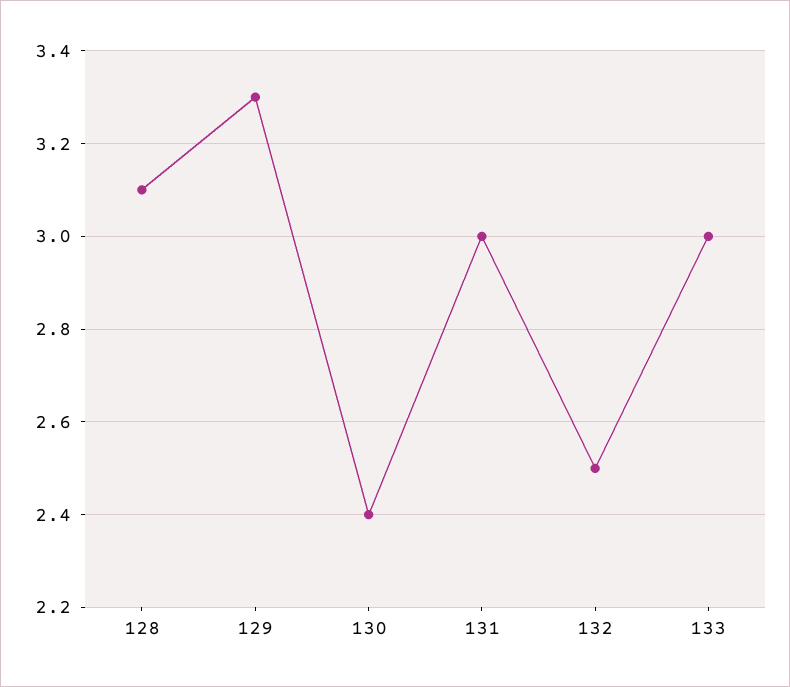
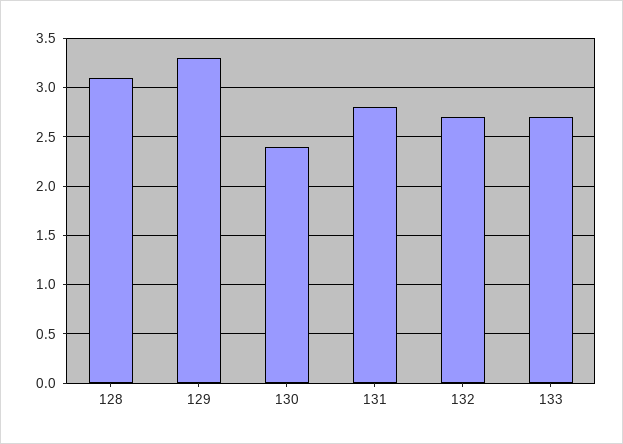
131: 3 -> 2.8
132: 2.5 -> 2.7
133: 3 -> 2.7

